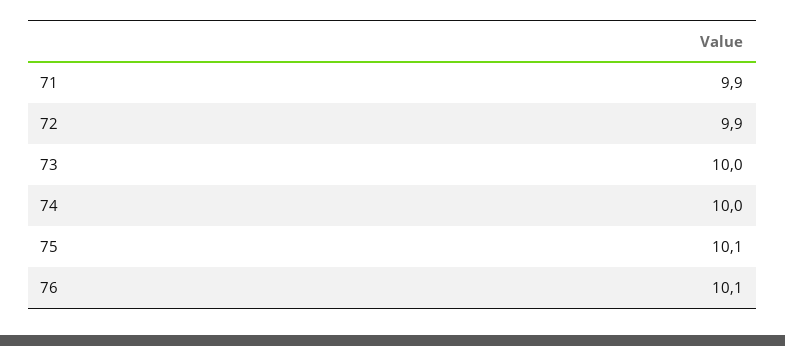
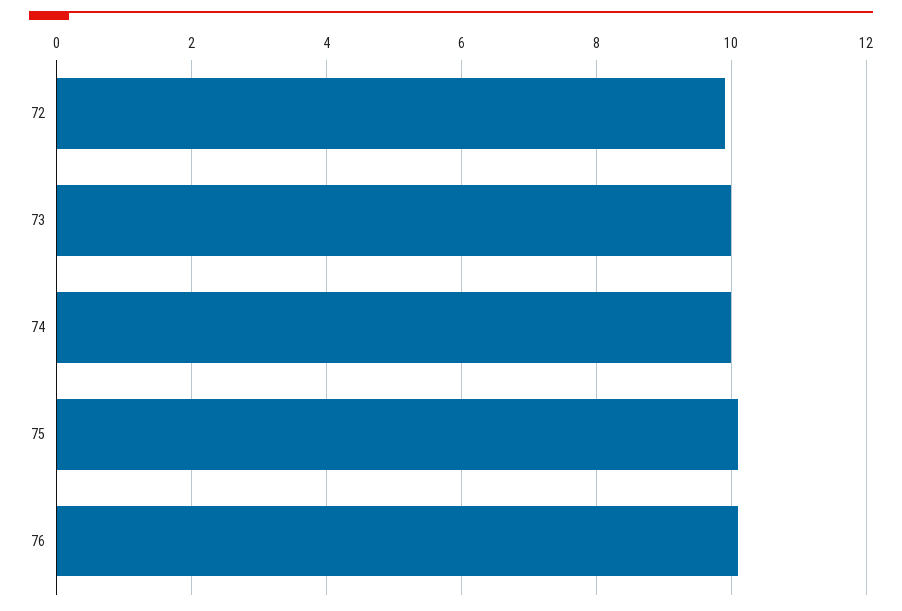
71: 9.9 -> none

